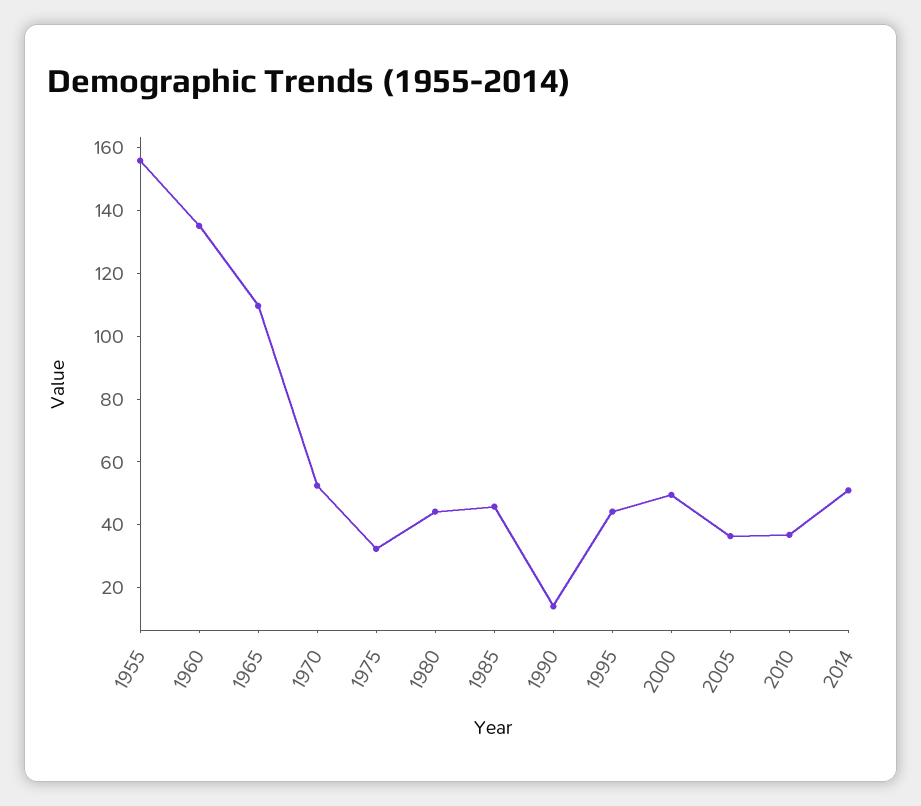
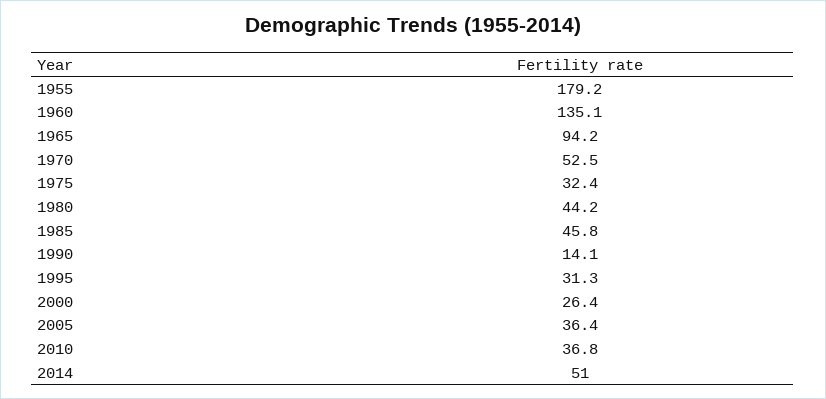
1955: 155 -> 179.2
1965: 110 -> 94.2
1995: 45 -> 31.3
2000: 50 -> 26.4

